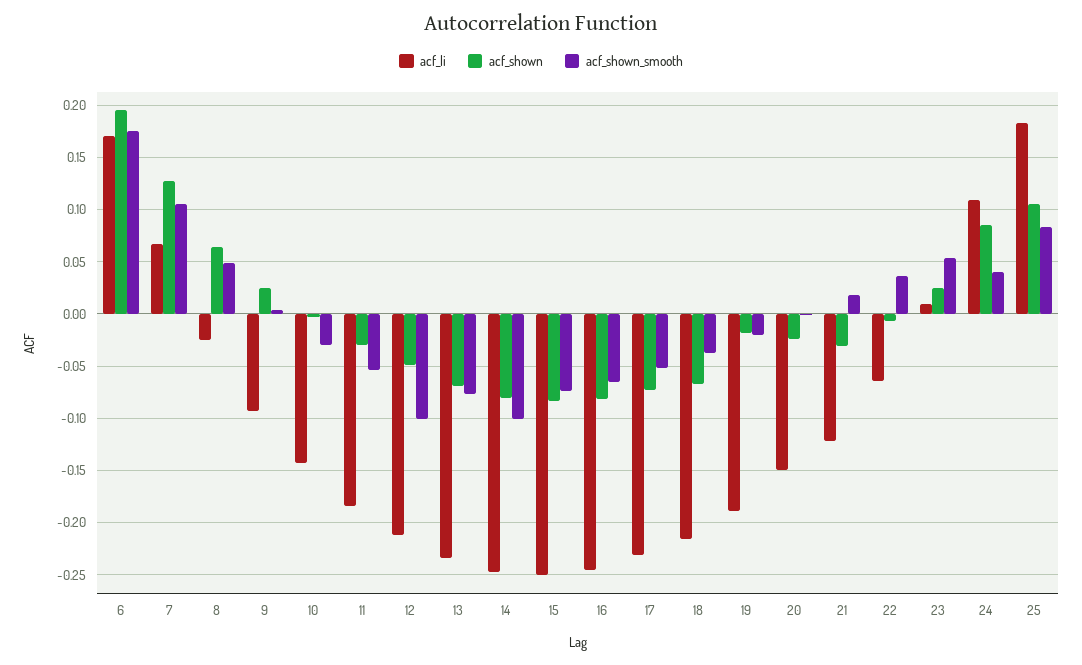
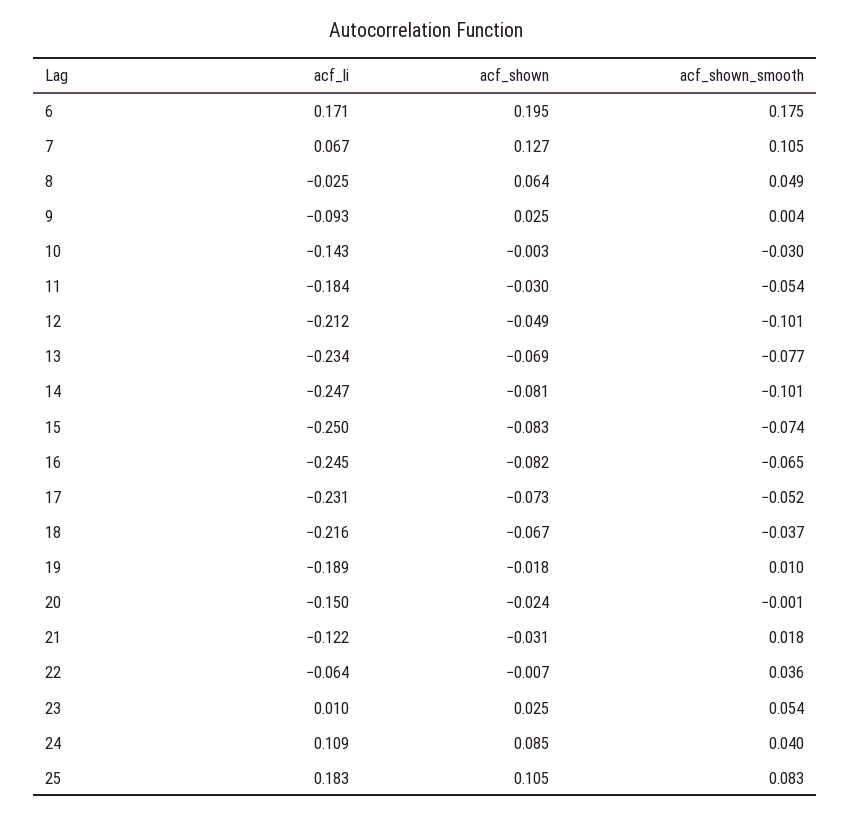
acf_shown_smooth, 19: -0.02 -> 0.01

